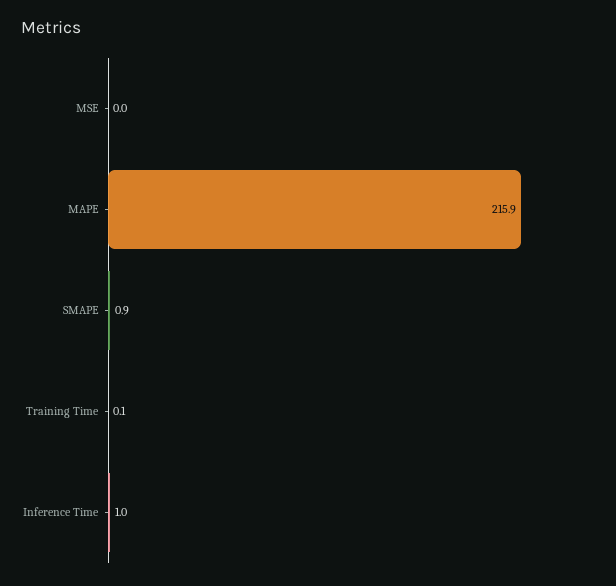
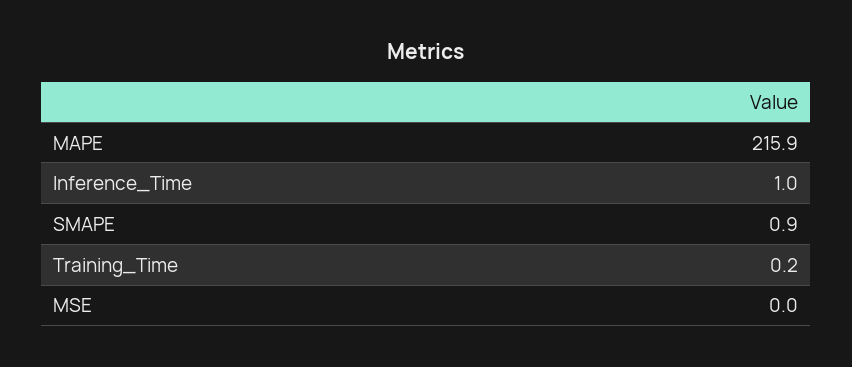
Training Time: 0.1 -> 0.2

